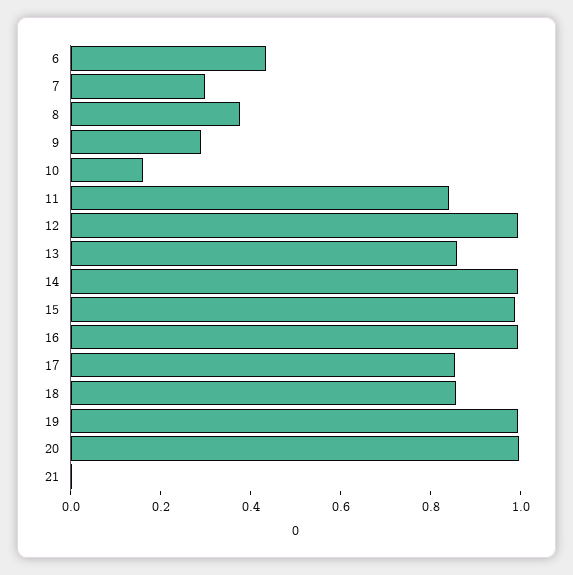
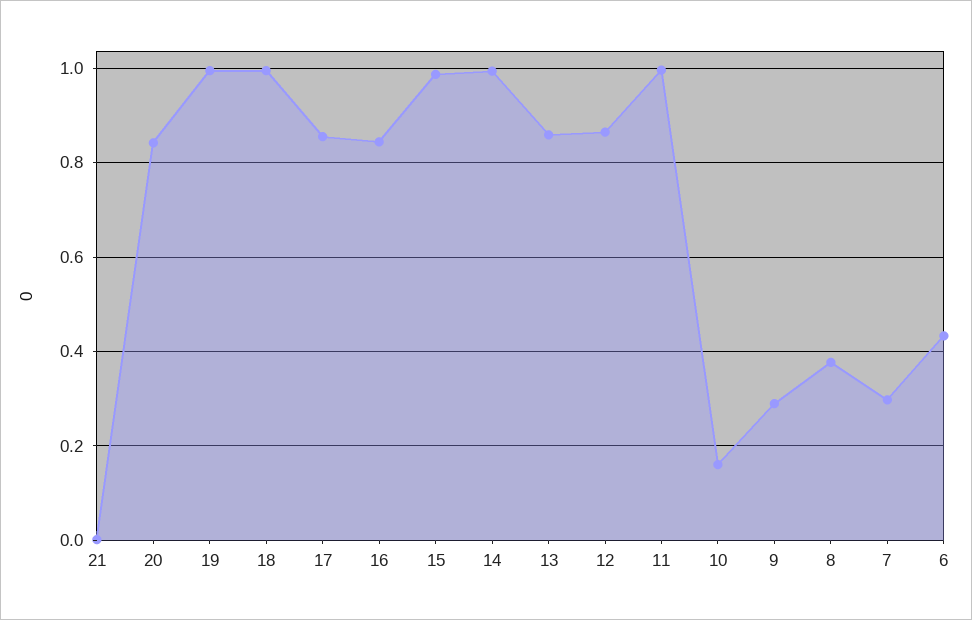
11: 0.85 -> 1
12: 1 -> 0.86
16: 1 -> 0.84
18: 0.85 -> 1
20: 1 -> 0.84

